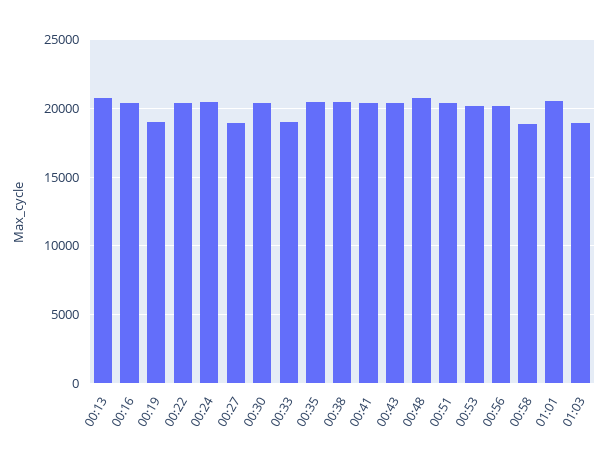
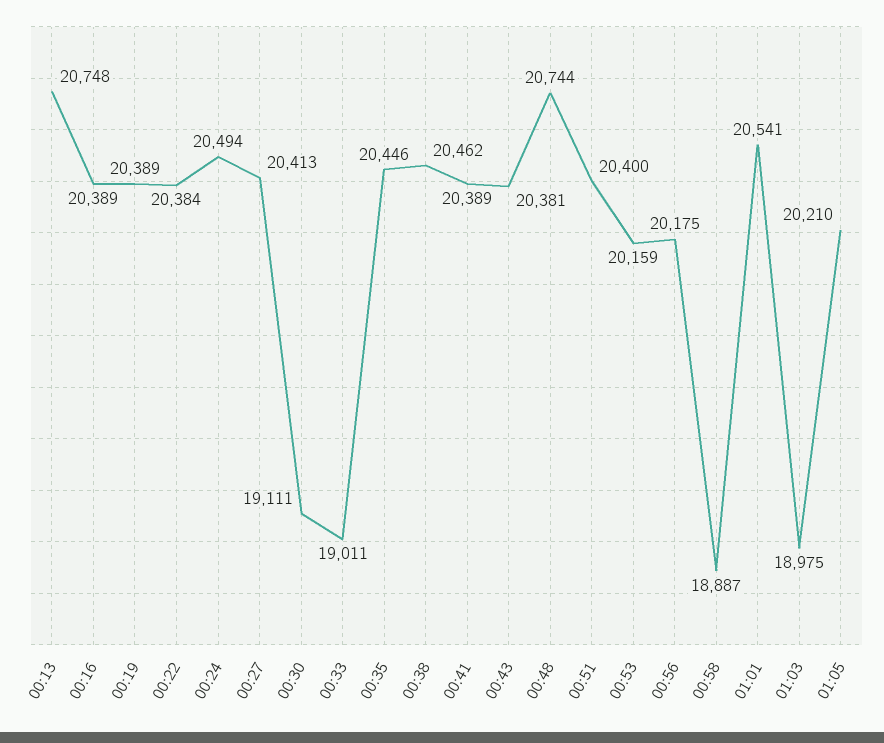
00:19: 19000 -> 20389
00:27: 19000 -> 20413
00:30: 20500 -> 19111
01:05: none -> 20210

